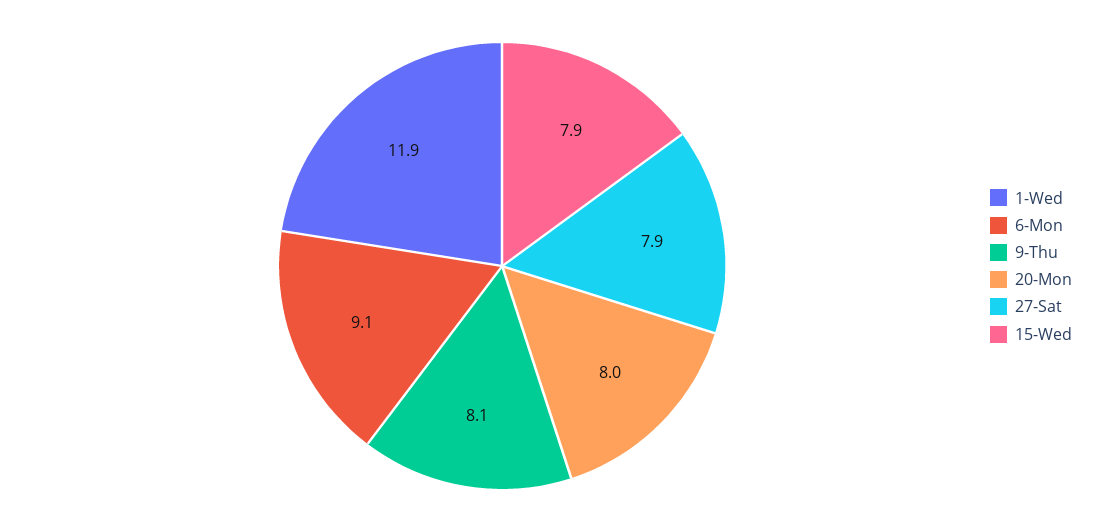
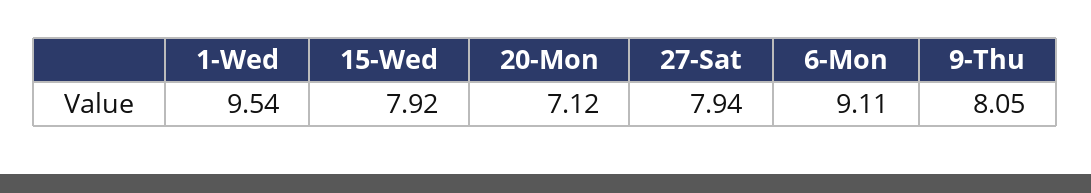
1-Wed: 11.9 -> 9.54
20-Mon: 8 -> 7.12

